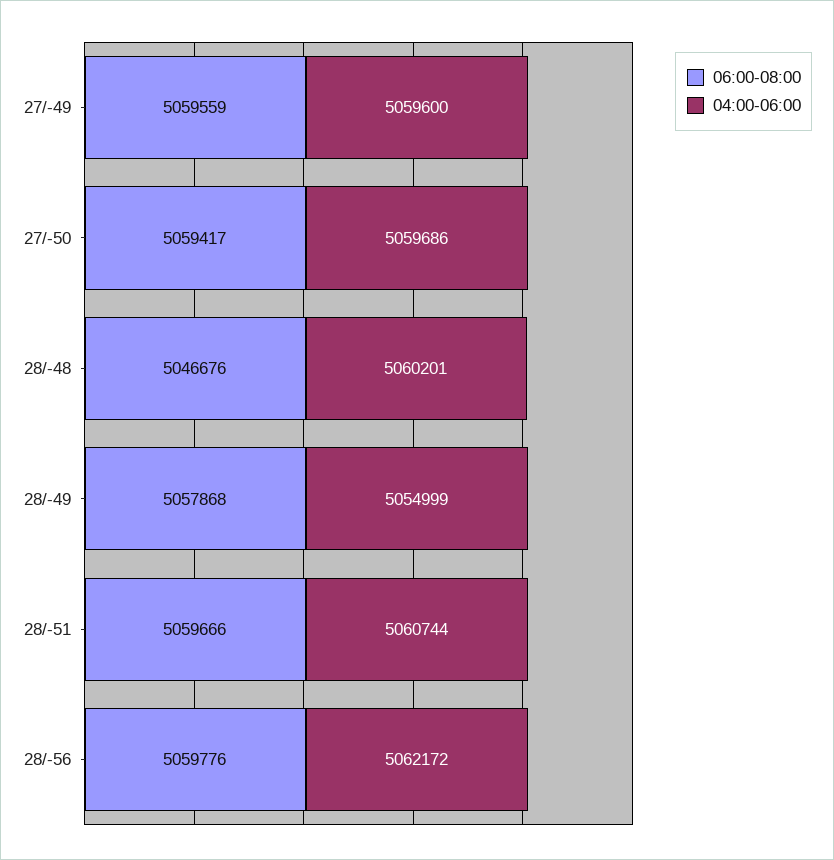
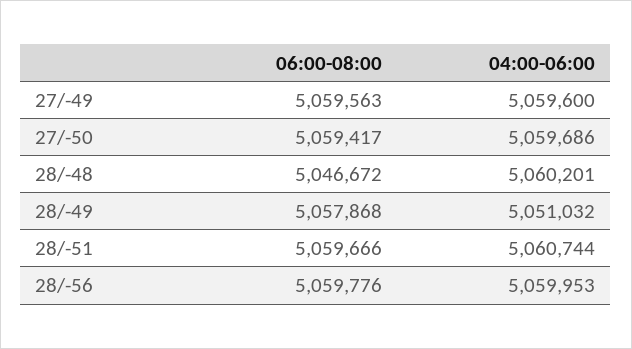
06:00-08:00, 27/-49: 5059559 -> 5059563
06:00-08:00, 28/-48: 5046676 -> 5046672
04:00-06:00, 28/-49: 5054999 -> 5051032
04:00-06:00, 28/-56: 5062172 -> 5059953

